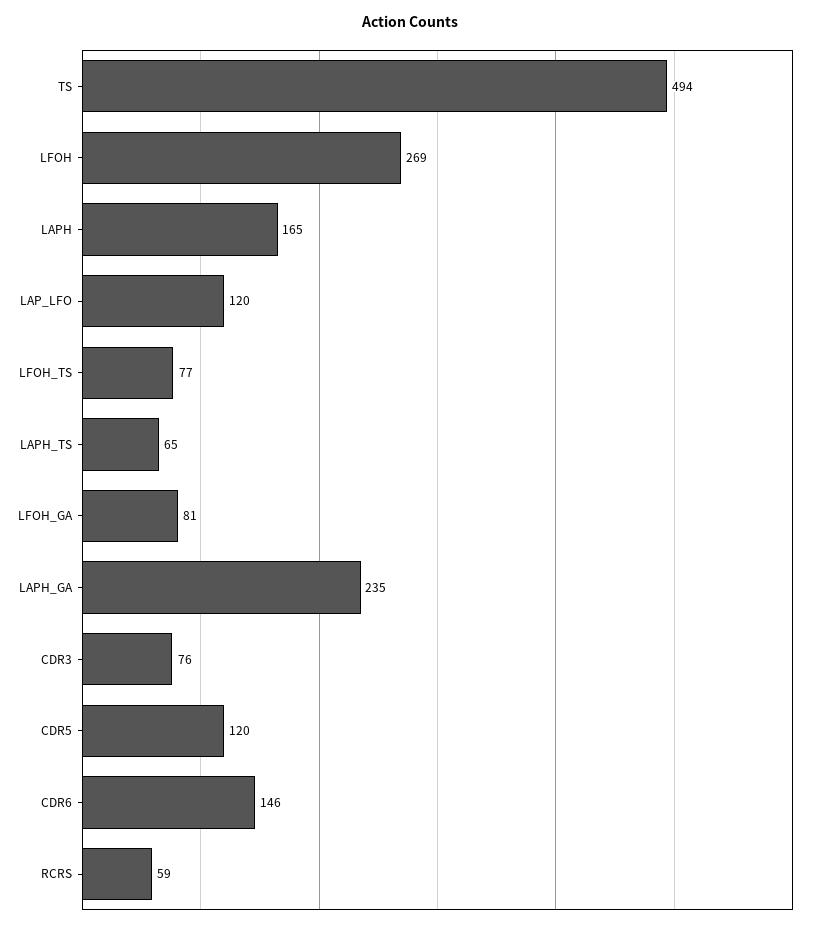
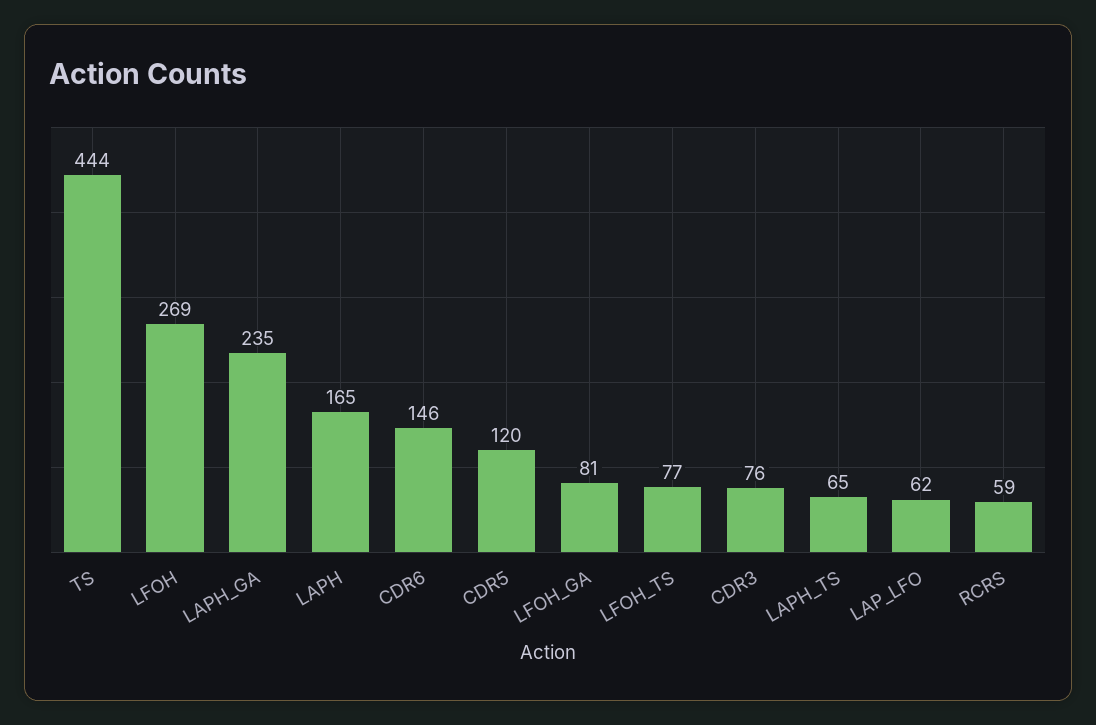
TS: 494 -> 444
LAP_LFO: 120 -> 62

